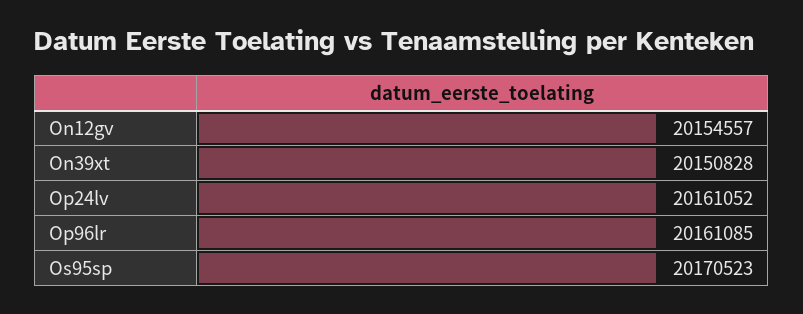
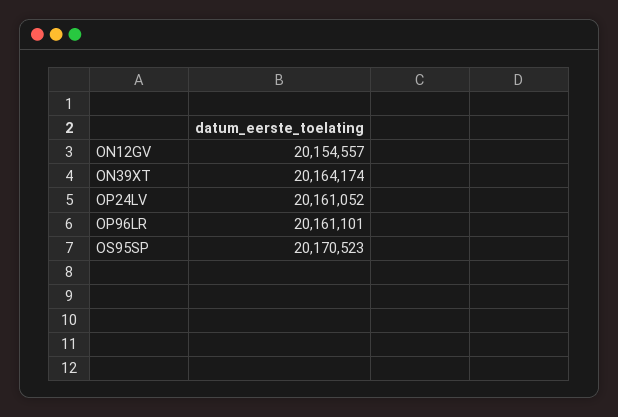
On39xt: 20150828 -> 20164174
Op96lr: 20161085 -> 20161101

